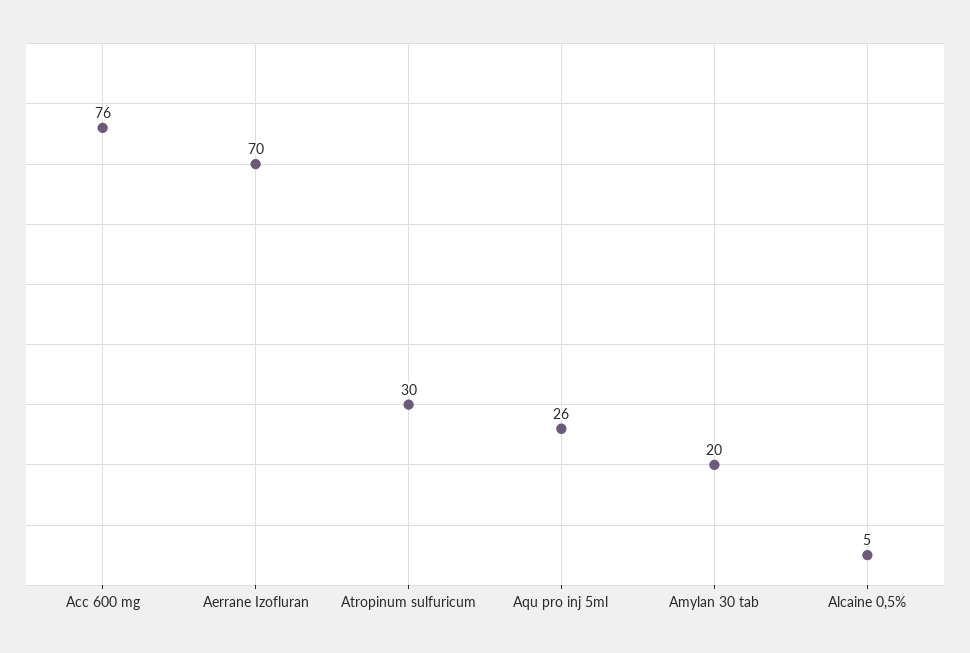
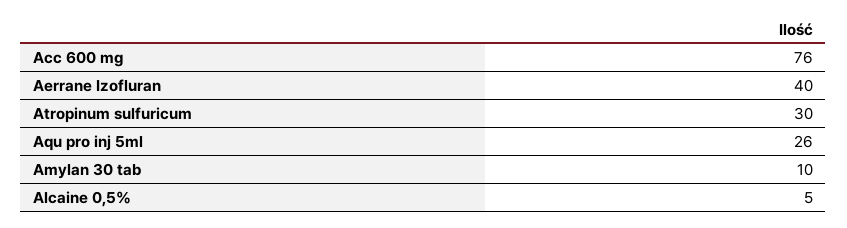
Aerrane Izofluran: 70 -> 40
Amylan 30 tab: 20 -> 10

